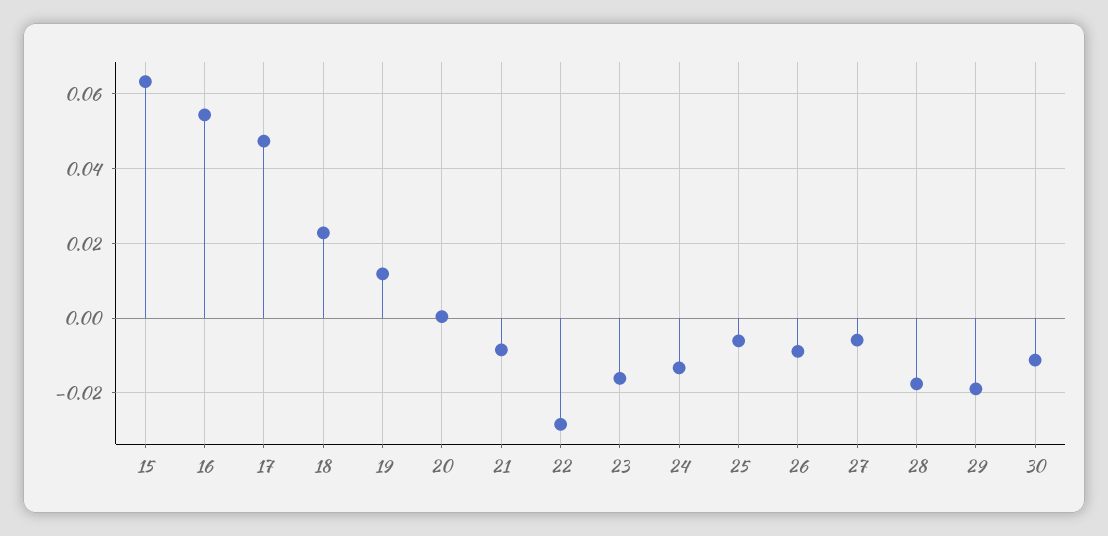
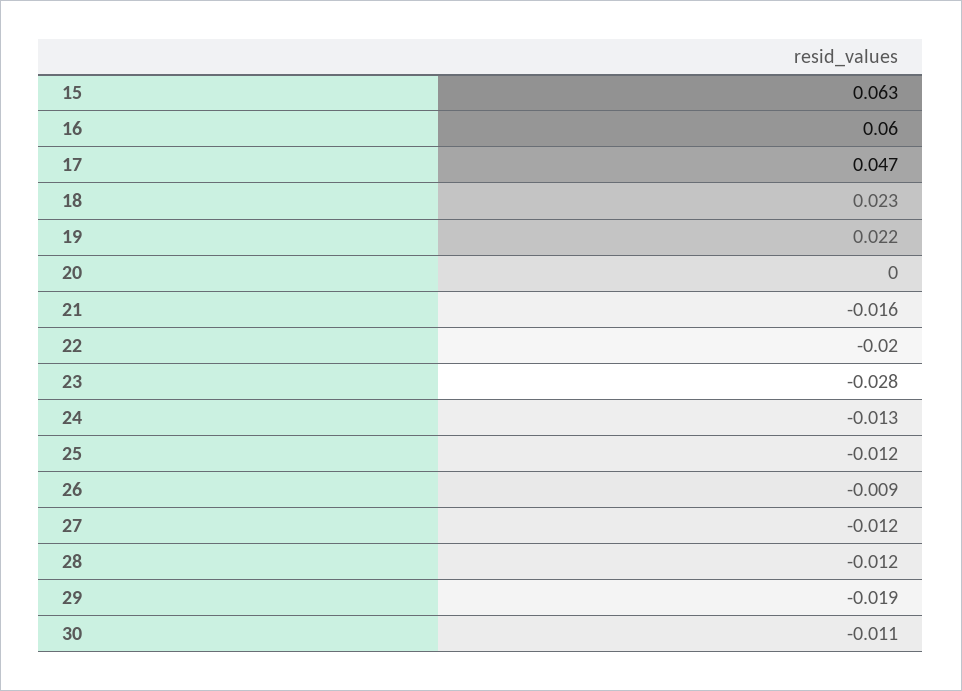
16: 0.054 -> 0.06
19: 0.012 -> 0.022
21: -0.008 -> -0.016
22: -0.028 -> -0.02
23: -0.016 -> -0.028
25: -0.006 -> -0.012
27: -0.006 -> -0.012
28: -0.018 -> -0.012

